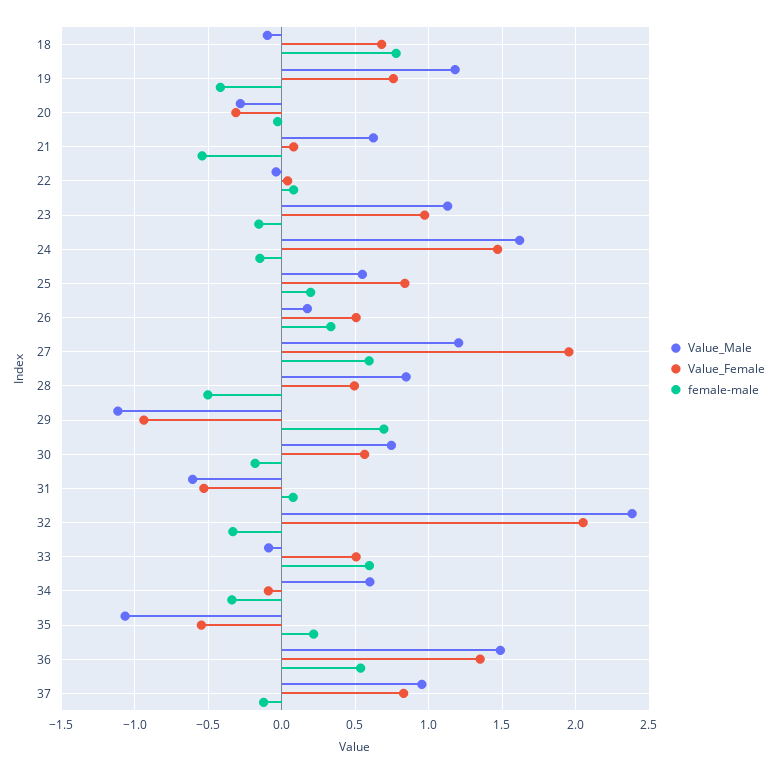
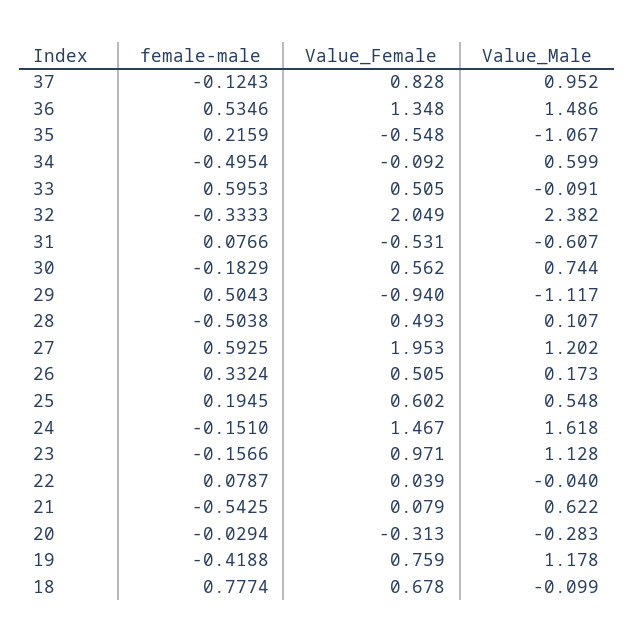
Value_Female, 25: 0.85 -> 0.602
Value_Male, 28: 0.85 -> 0.107
female-male, 29: 0.7 -> 0.5043
female-male, 34: -0.35 -> -0.4954

